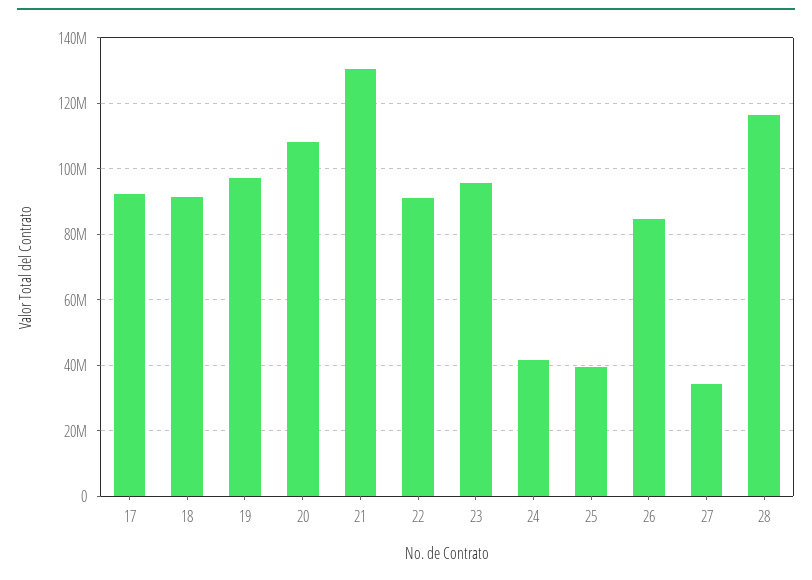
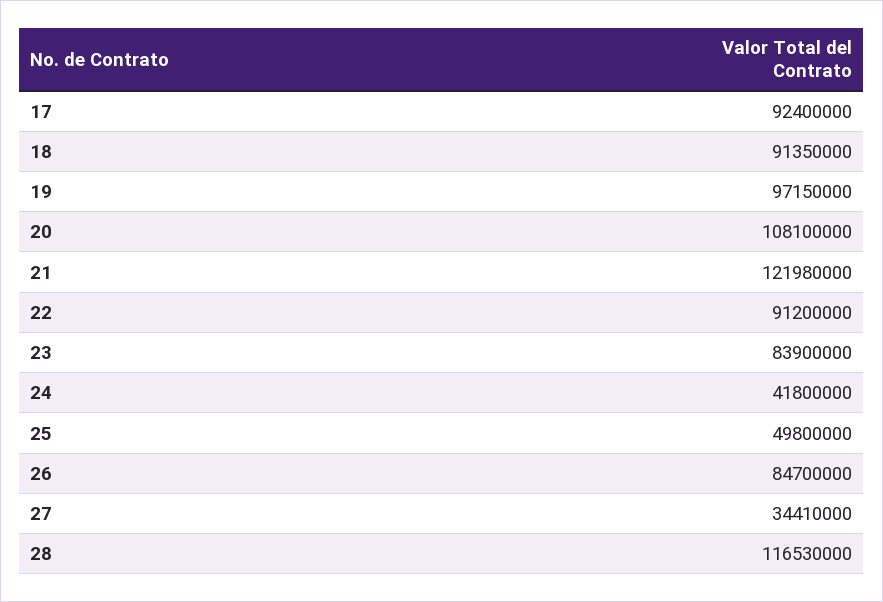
21: 130000000 -> 121980000
23: 96000000 -> 83900000
25: 40000000 -> 49800000

